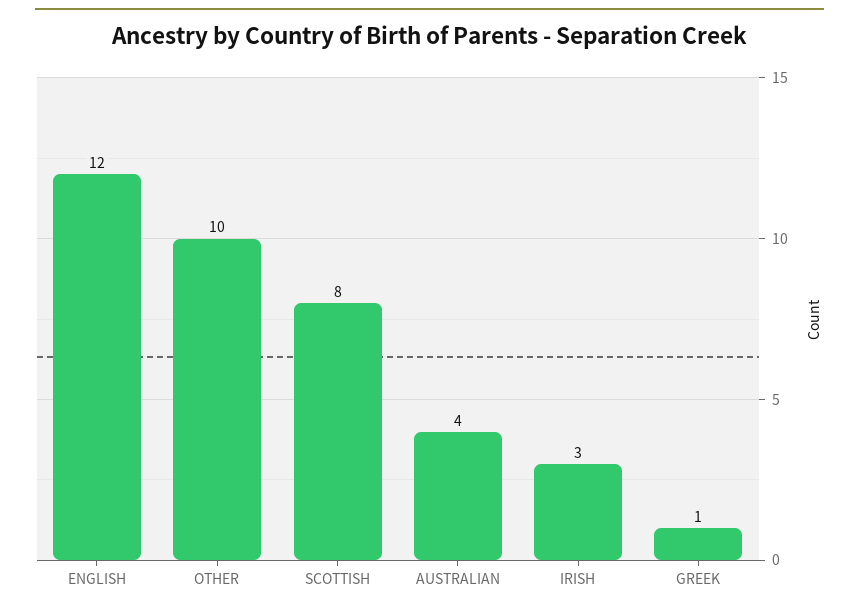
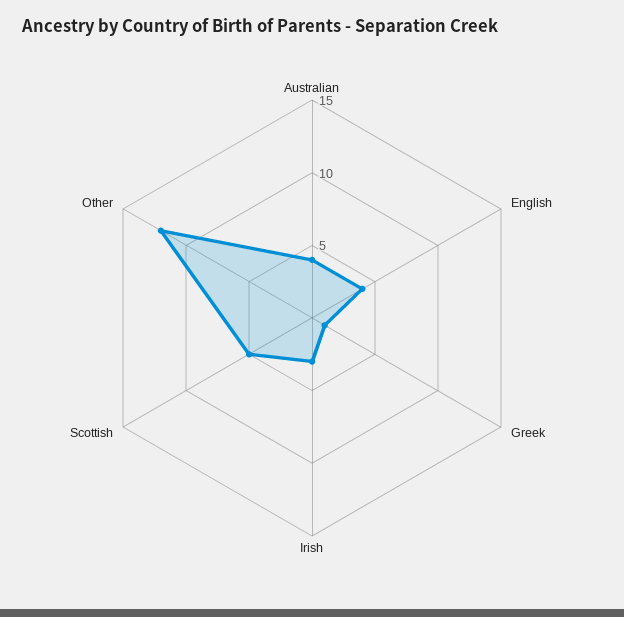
ENGLISH: 12 -> 4
OTHER: 10 -> 12
SCOTTISH: 8 -> 5

